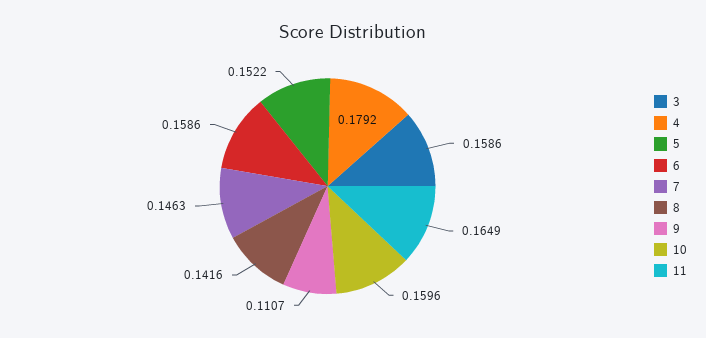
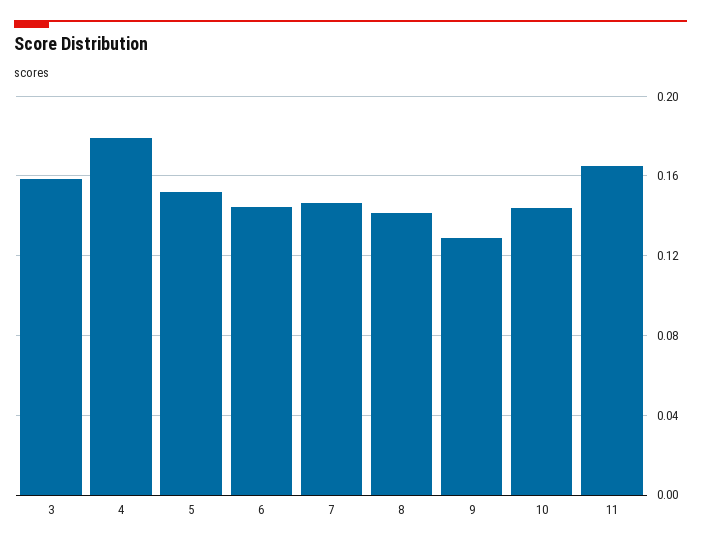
6: 0.1586 -> 0.145
9: 0.1107 -> 0.13
10: 0.1596 -> 0.145

